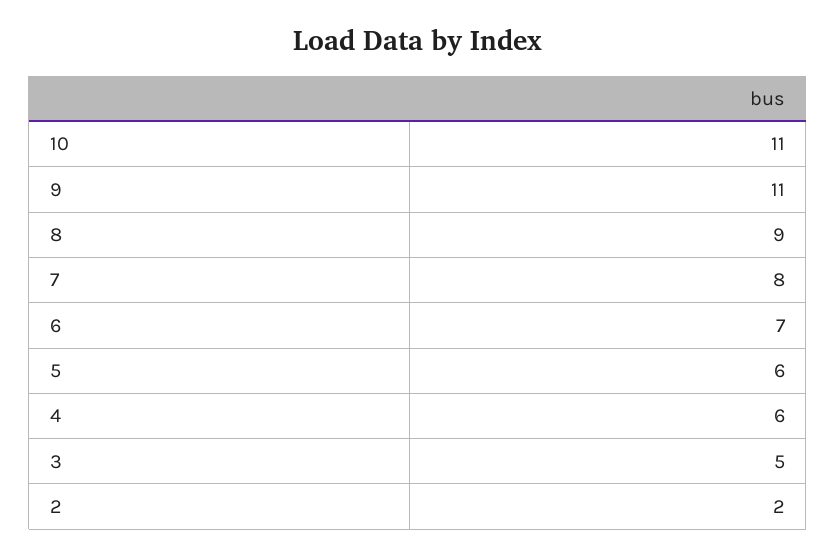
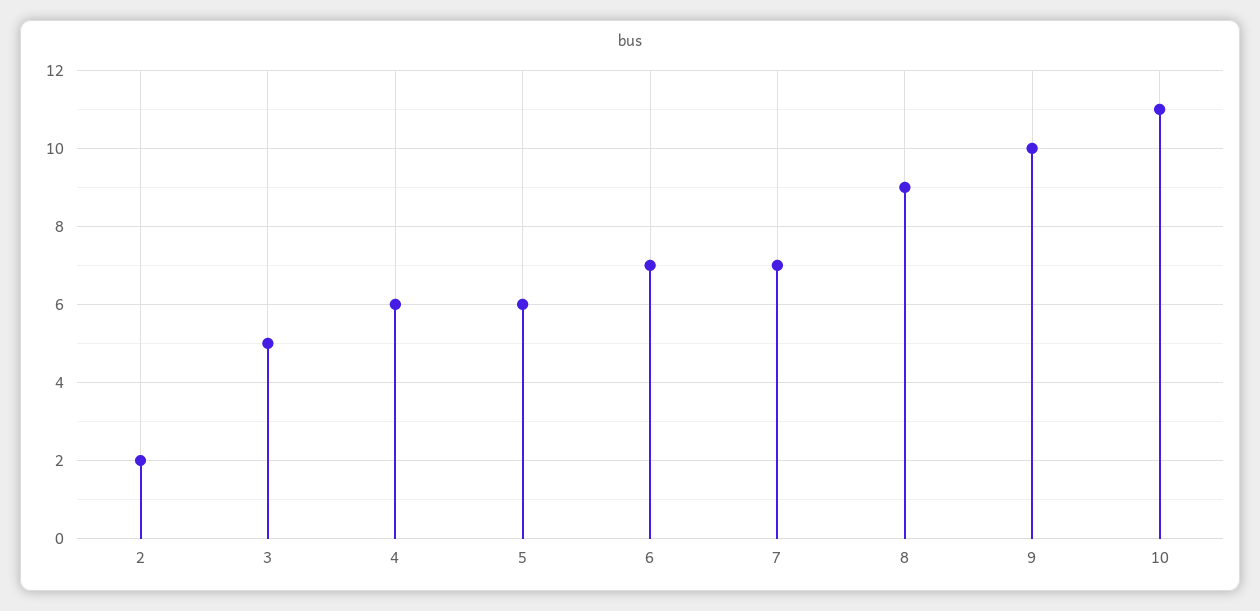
9: 11 -> 10
7: 8 -> 7

